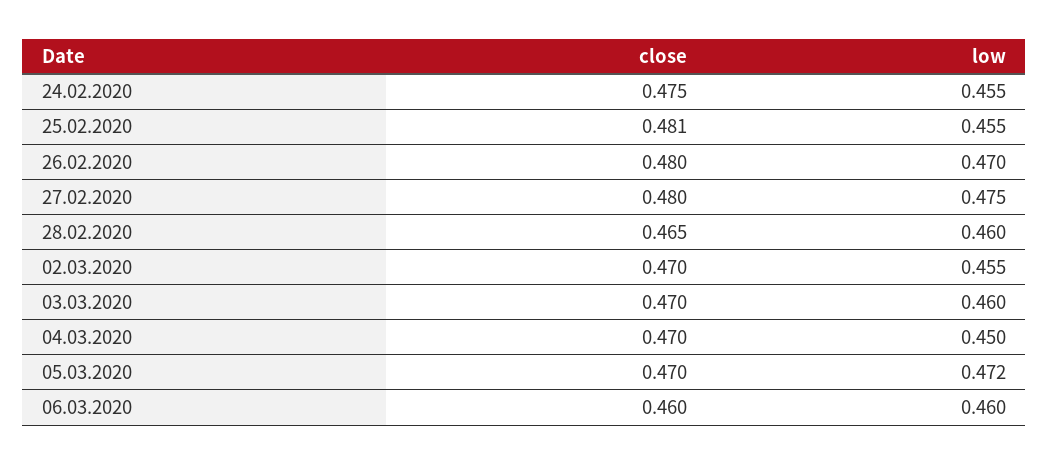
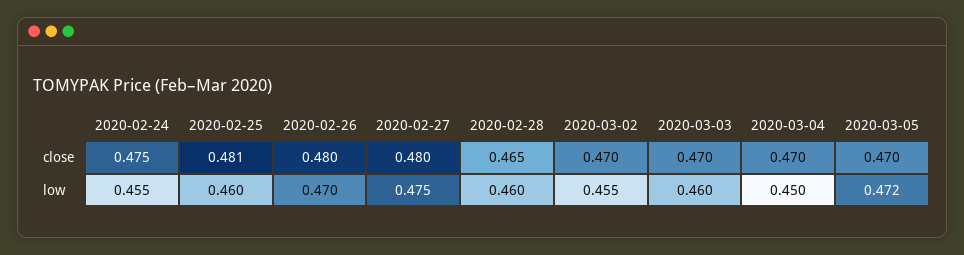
low, 25.02.2020: 0.455 -> 0.46
close, 06.03.2020: 0.46 -> none
low, 06.03.2020: 0.46 -> none

